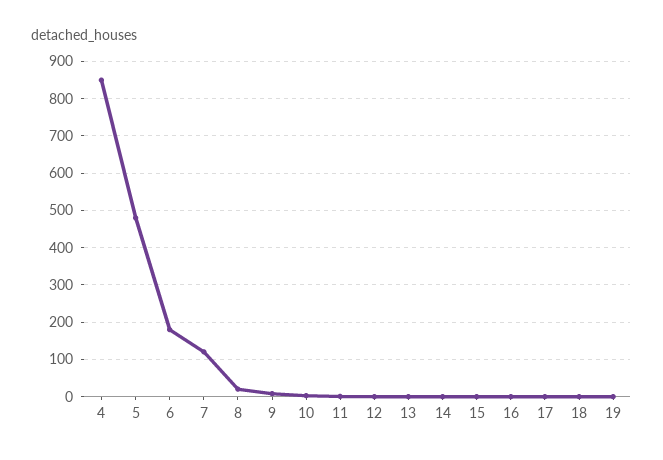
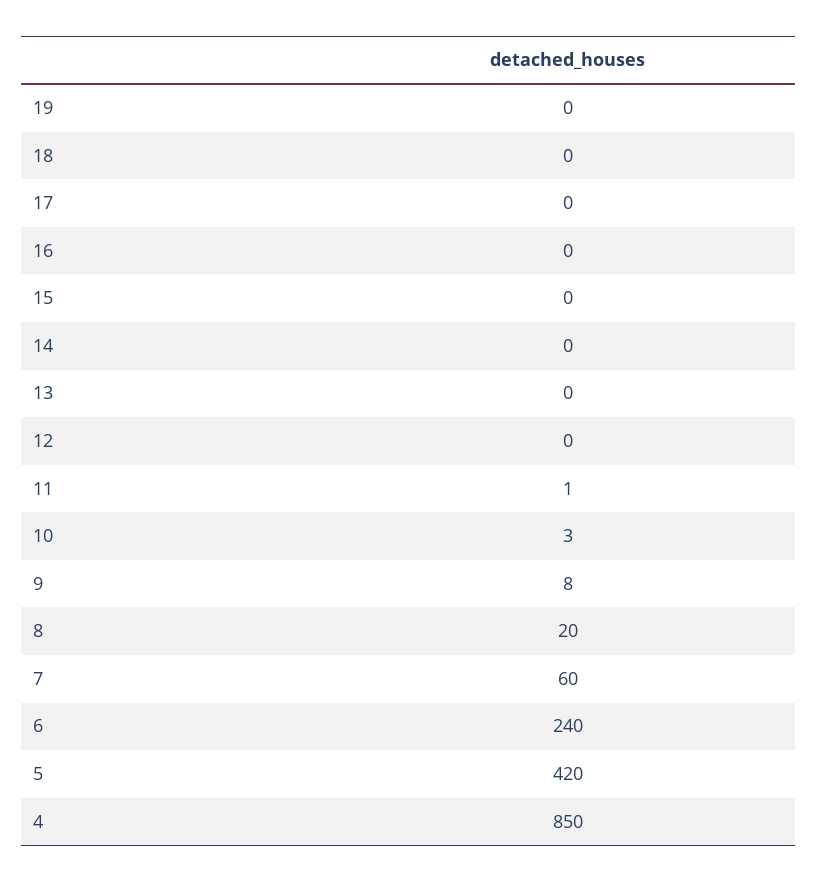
5: 480 -> 420
6: 180 -> 240
7: 120 -> 60

